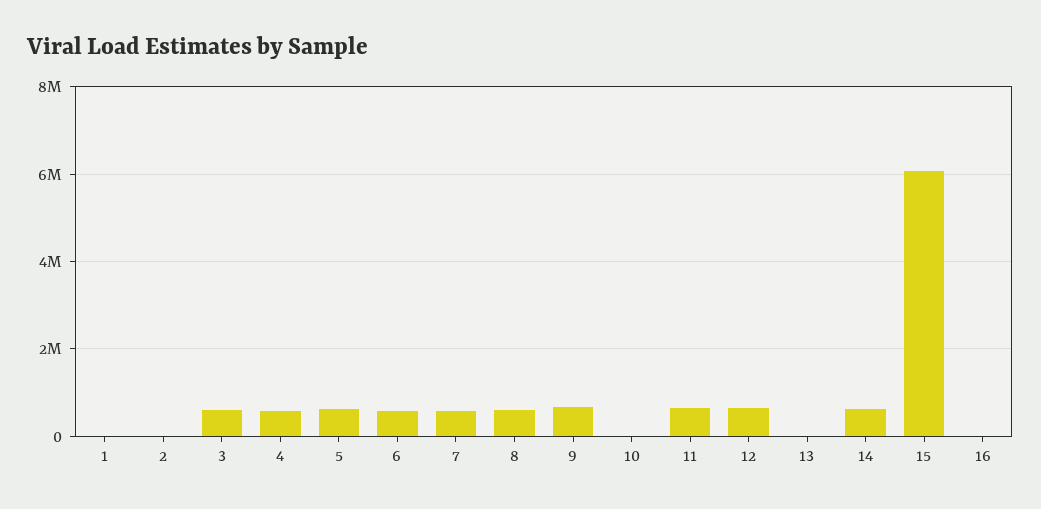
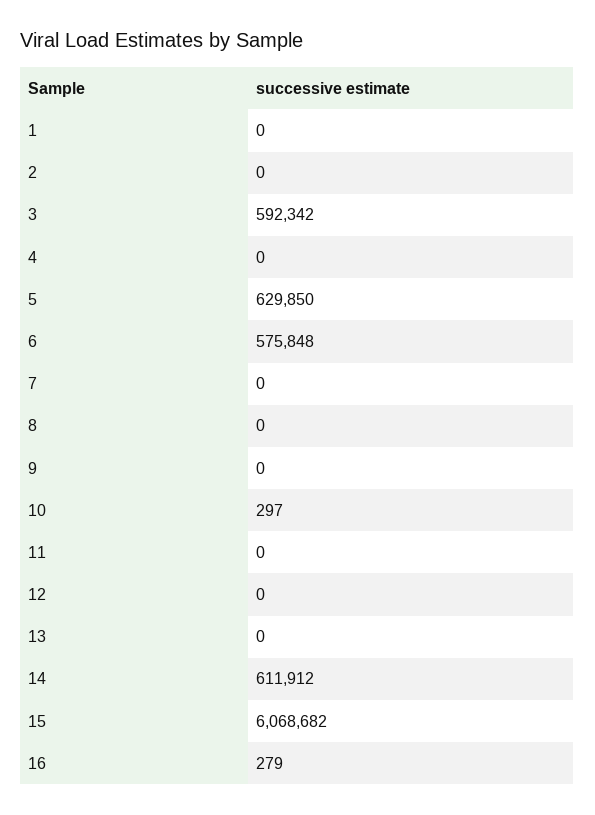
4: 600000 -> 0
7: 600000 -> 0
8: 600000 -> 0
9: 600000 -> 0
11: 600000 -> 0
12: 600000 -> 0

